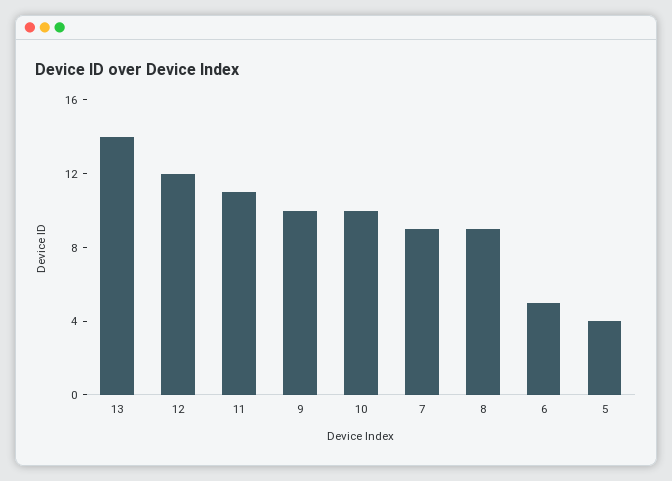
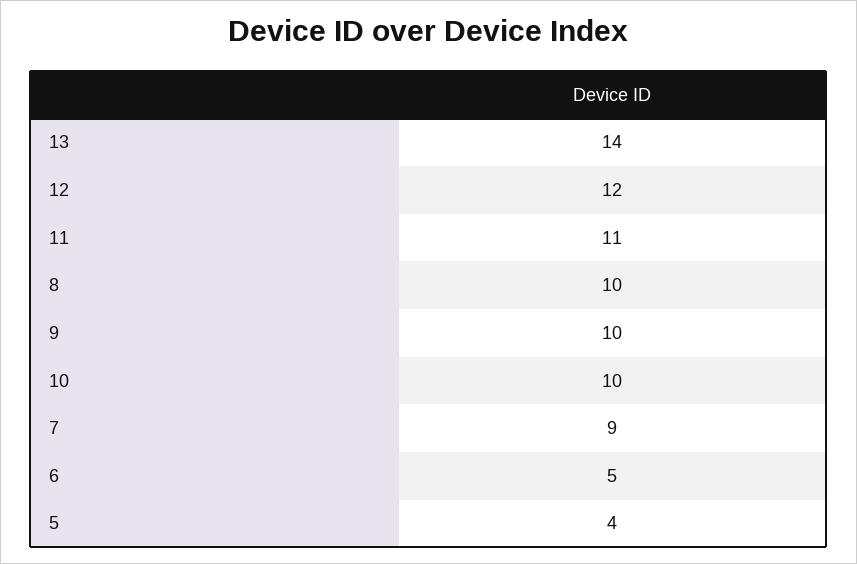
8: 9 -> 10

